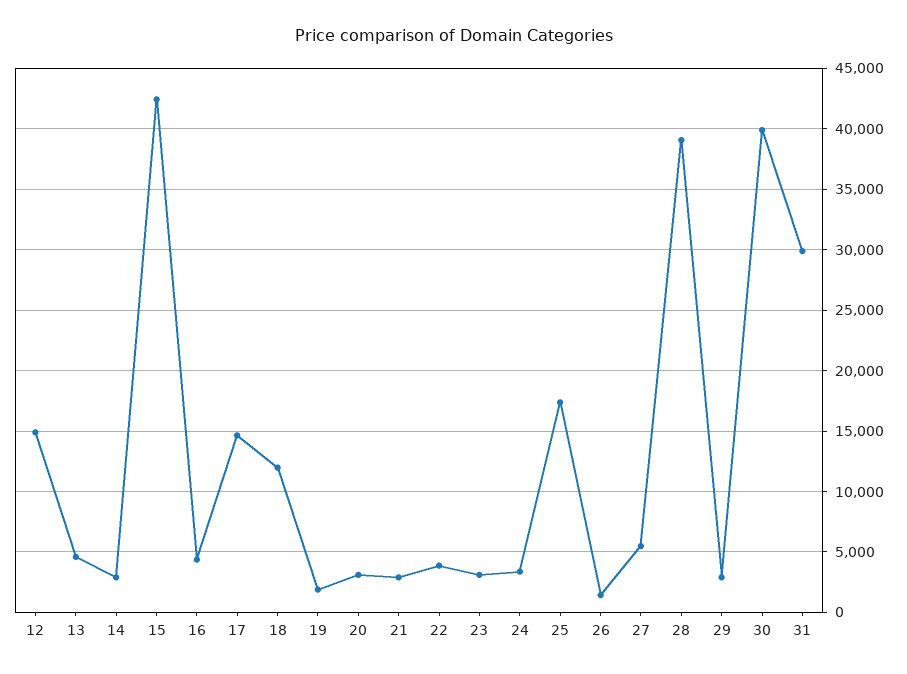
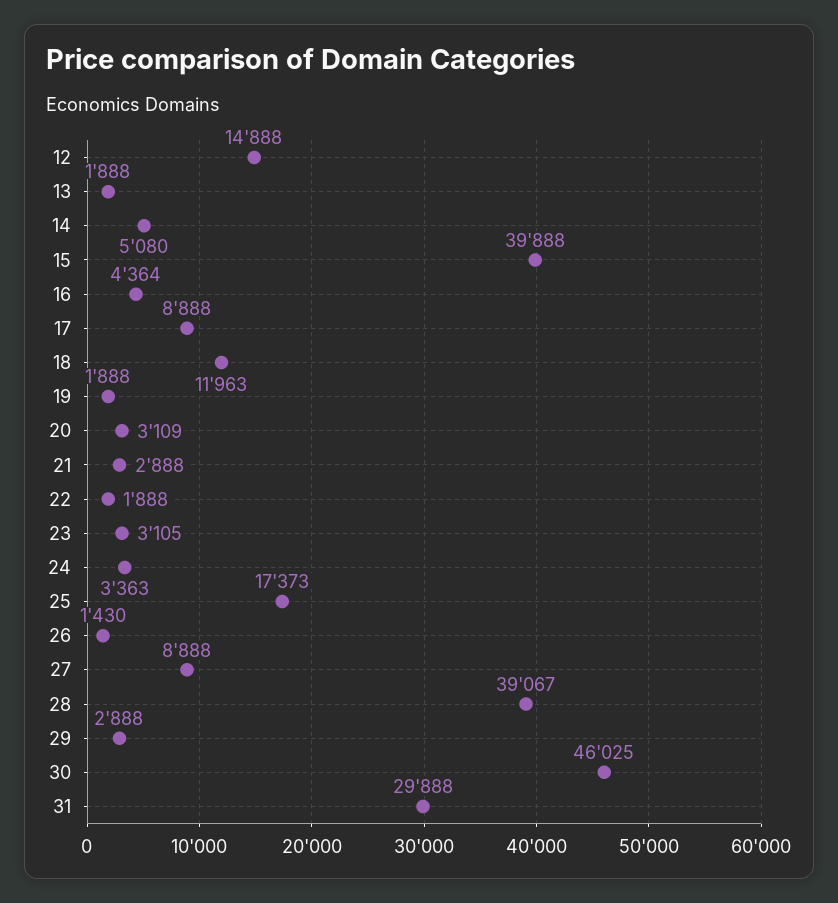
13: 4500 -> 1888
14: 3000 -> 5080
15: 42500 -> 39888
17: 14500 -> 8888
22: 4000 -> 1888
27: 5500 -> 8888
30: 40000 -> 46025

